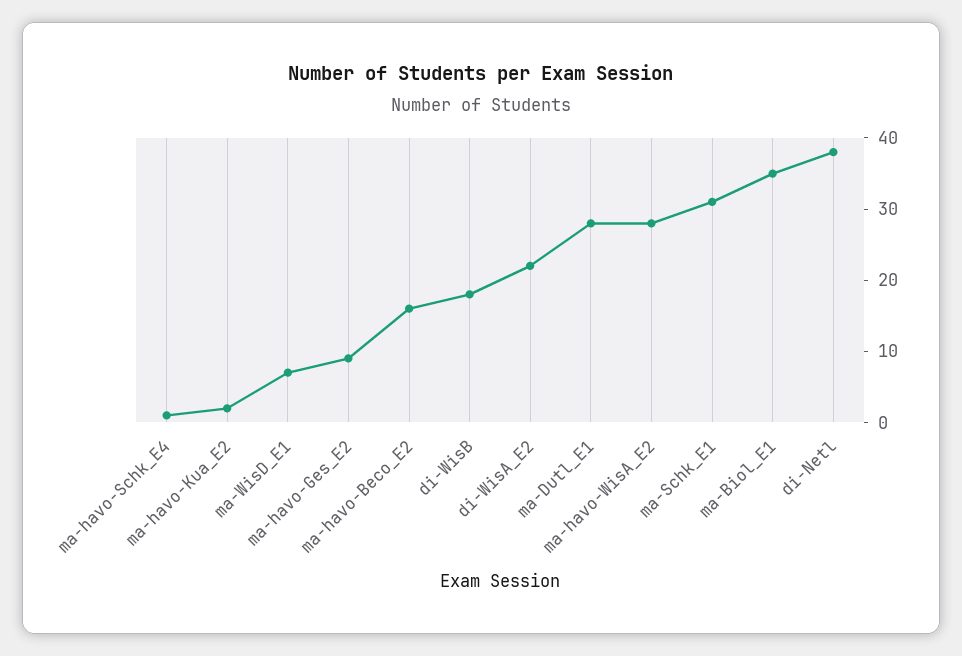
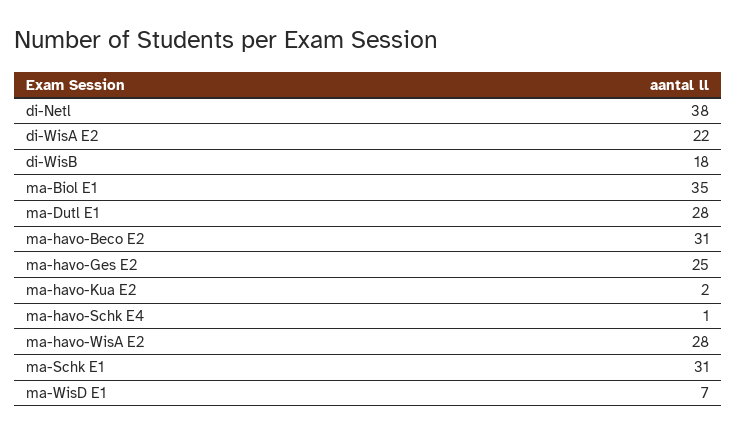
ma-havo-Ges_E2: 10 -> 25
ma-havo-Beco_E2: 15 -> 31

